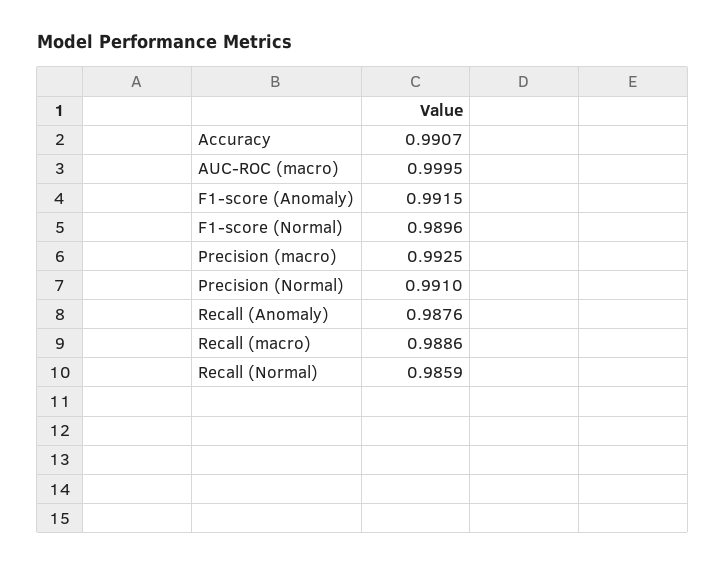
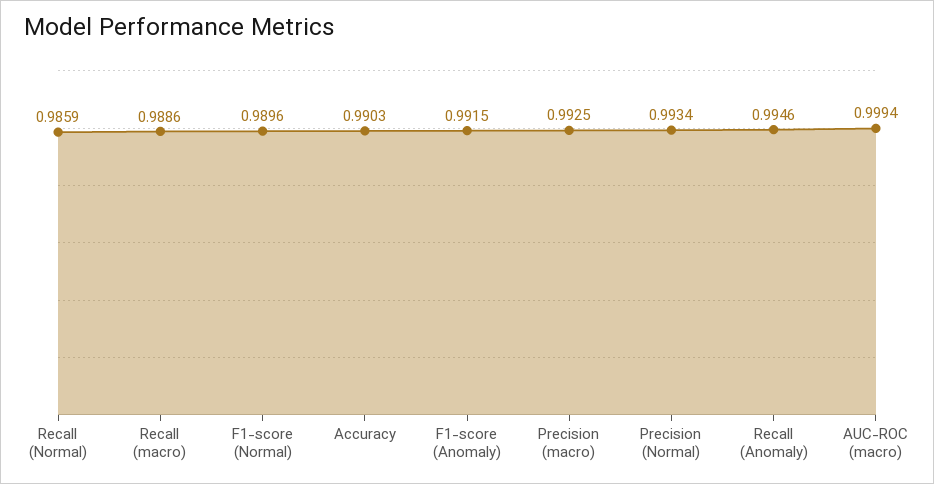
Accuracy: 0.9907 -> 0.9903
AUC-ROC (macro): 0.9995 -> 0.9994
Precision (Normal): 0.991 -> 0.9934
Recall (Anomaly): 0.9876 -> 0.9946

